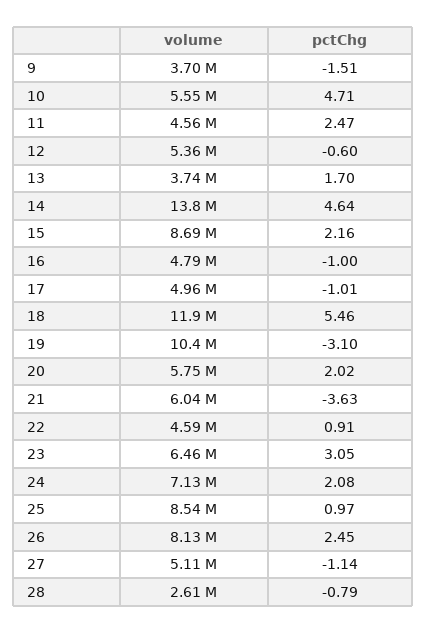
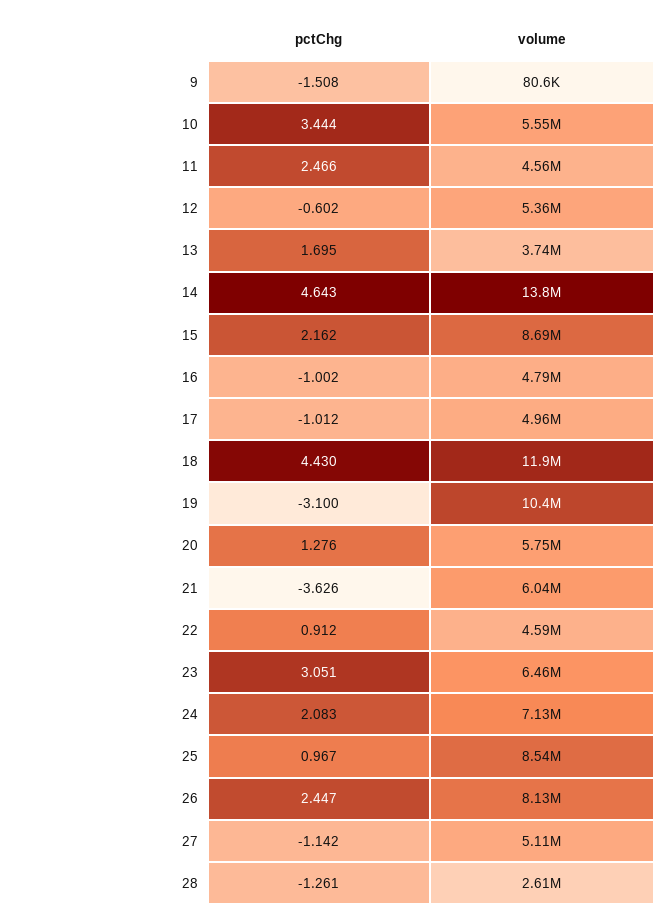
volume, 9: 3700000 -> 80600
pctChg, 10: 4.71 -> 3.444
pctChg, 18: 5.46 -> 4.43
pctChg, 20: 2.02 -> 1.276
pctChg, 28: -0.79 -> -1.261

